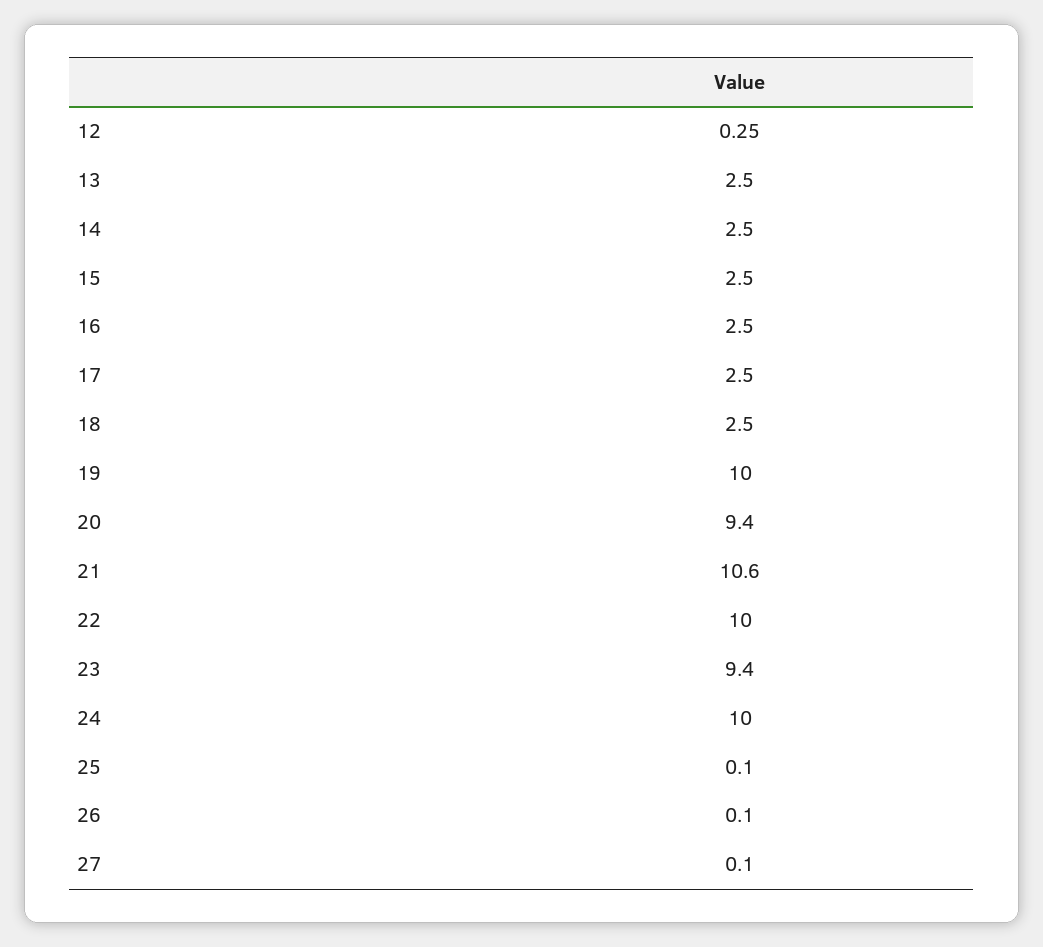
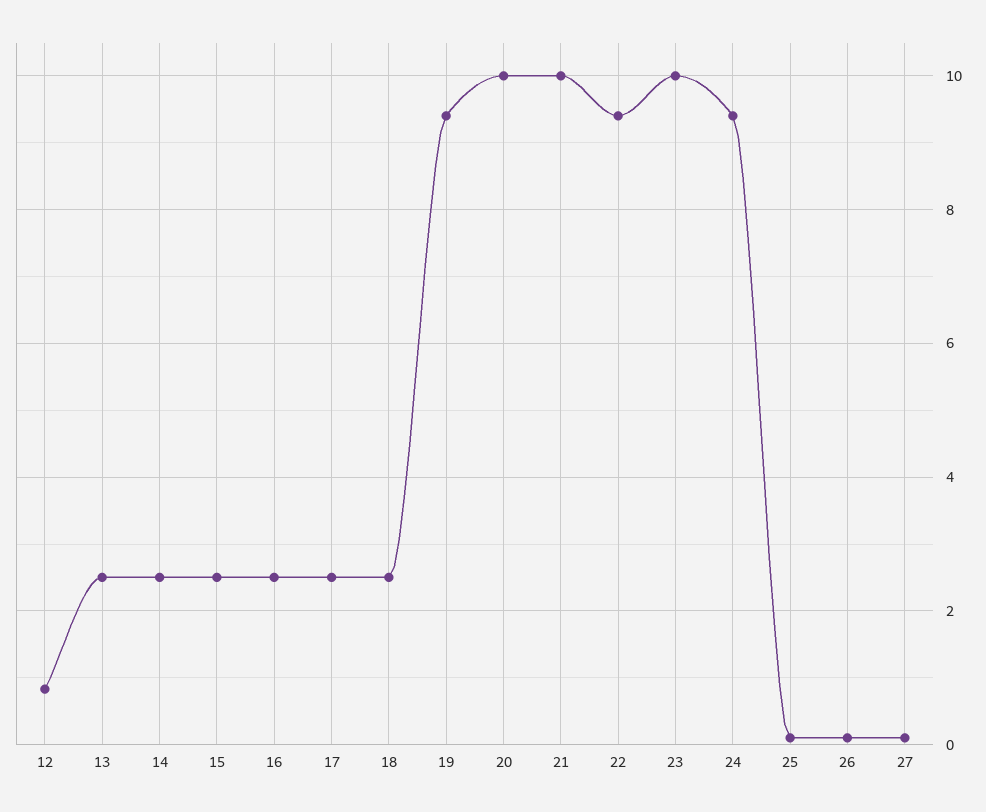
12: 0.25 -> 0.8
19: 10 -> 9.4
20: 9.4 -> 10
21: 10.6 -> 10
22: 10 -> 9.4
23: 9.4 -> 10
24: 10 -> 9.4

